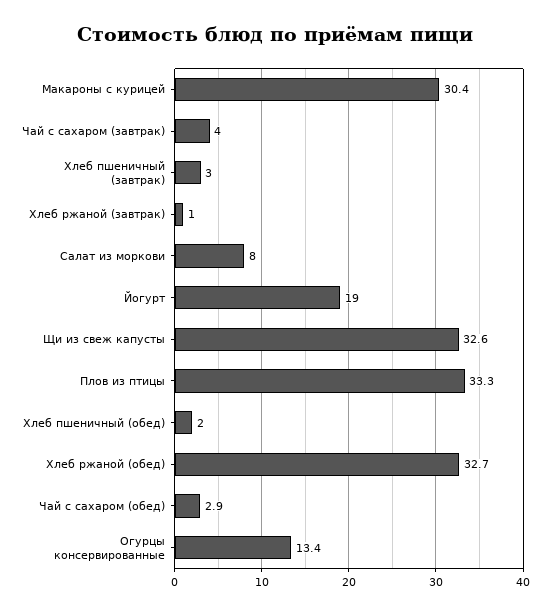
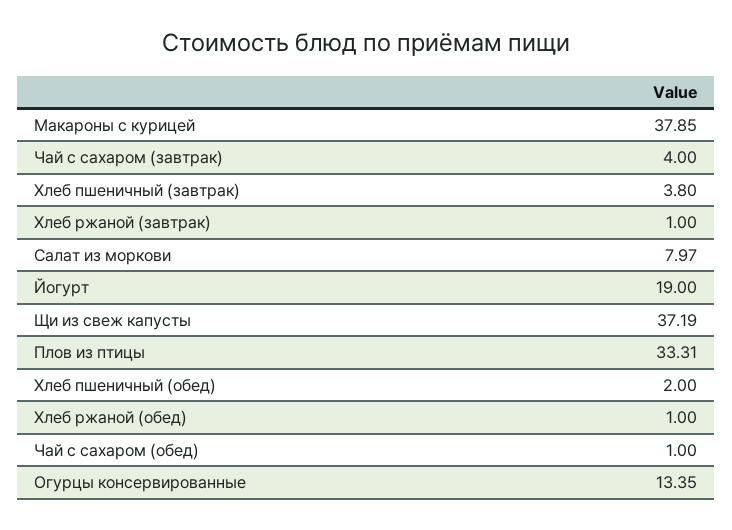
Макароны с курицей: 30.4 -> 37.85
Хлеб пшеничный (завтрак): 3 -> 3.8
Щи из свеж капусты: 32.6 -> 37.19
Хлеб ржаной (обед): 32.7 -> 1
Чай с сахаром (обед): 2.9 -> 1

